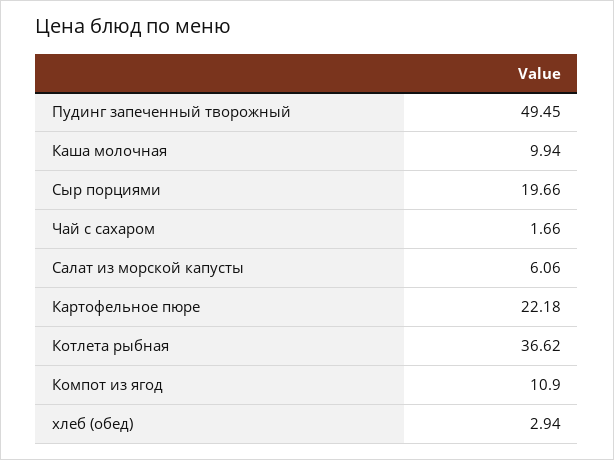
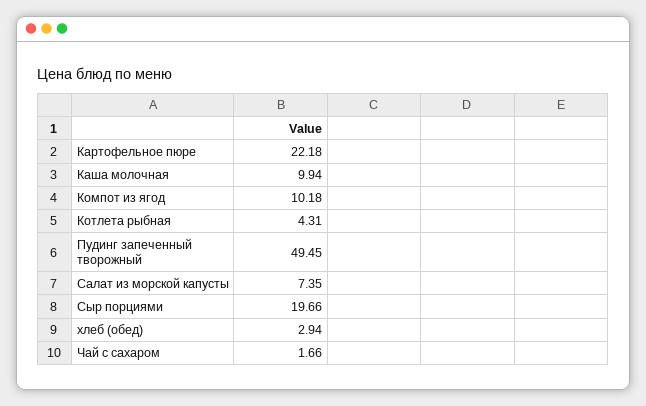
Салат из морской капусты: 6.06 -> 7.35
Котлета рыбная: 36.62 -> 4.31
Компот из ягод: 10.9 -> 10.18

